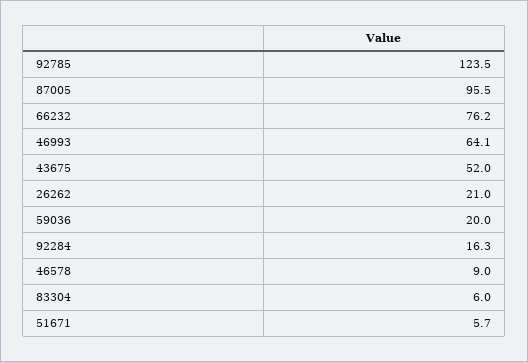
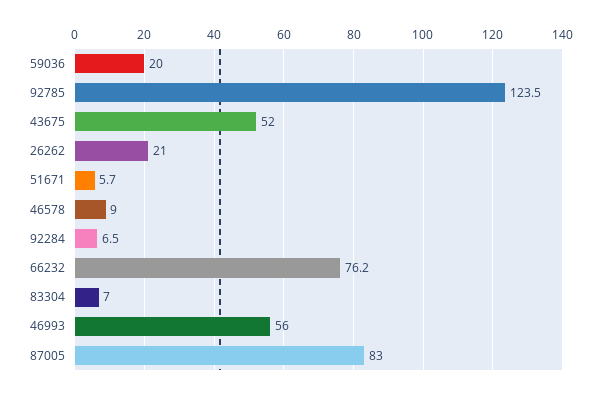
87005: 95.5 -> 83
46993: 64.1 -> 56
92284: 16.3 -> 6.5
83304: 6 -> 7

